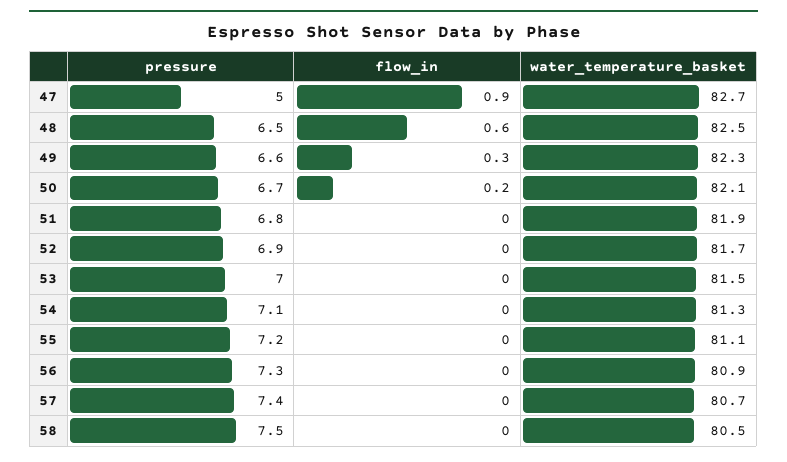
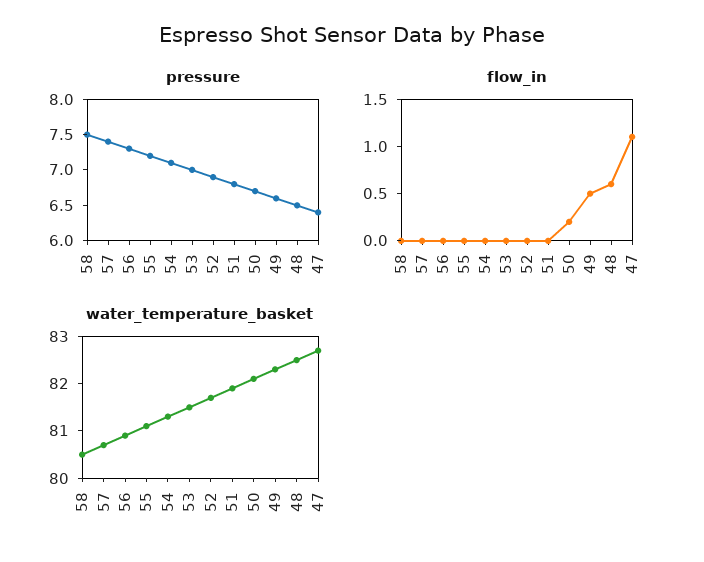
pressure, 47: 5 -> 6.5
flow_in, 47: 0.9 -> 1.1
flow_in, 49: 0.3 -> 0.5

